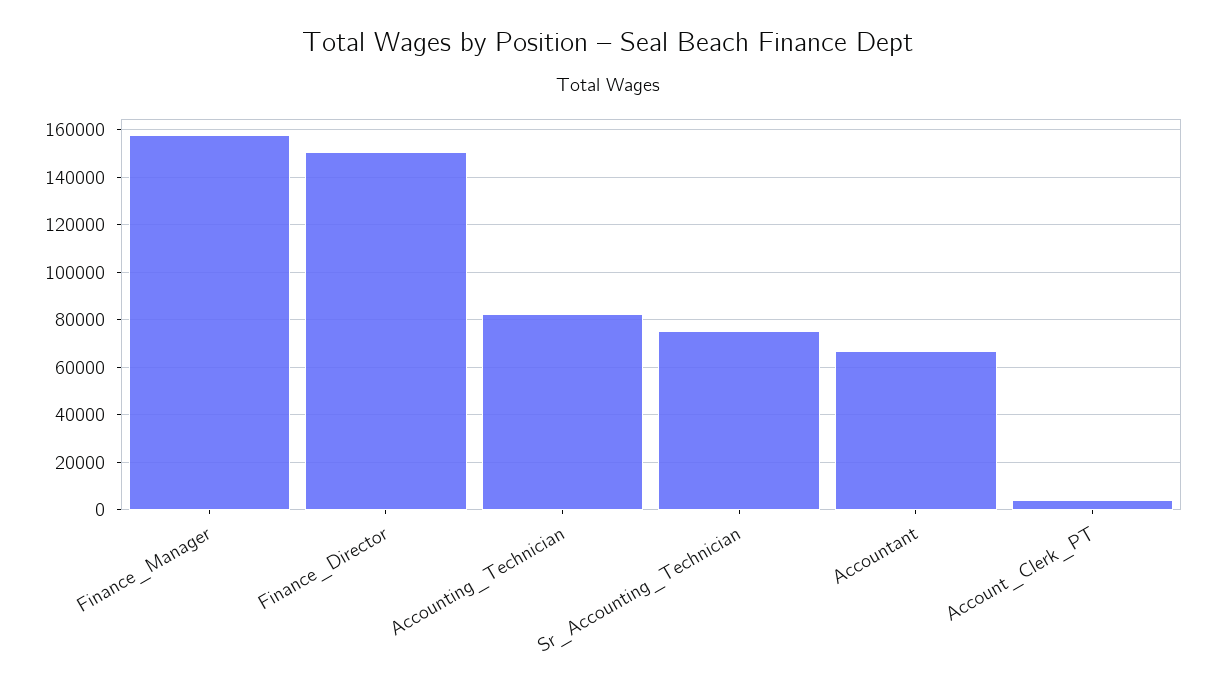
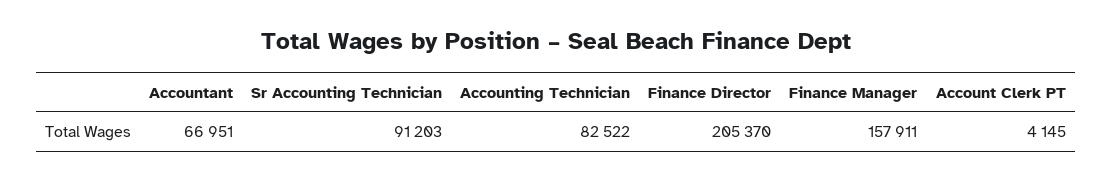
Finance_Director: 150000 -> 205370
Sr_Accounting_Technician: 75000 -> 91203

